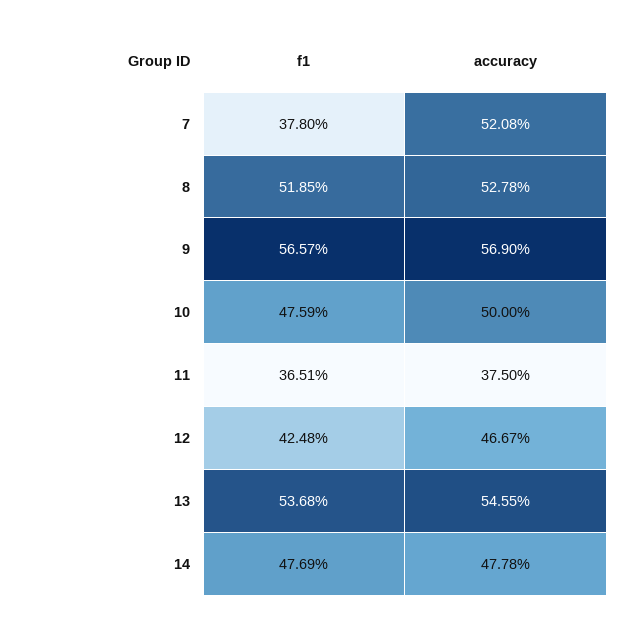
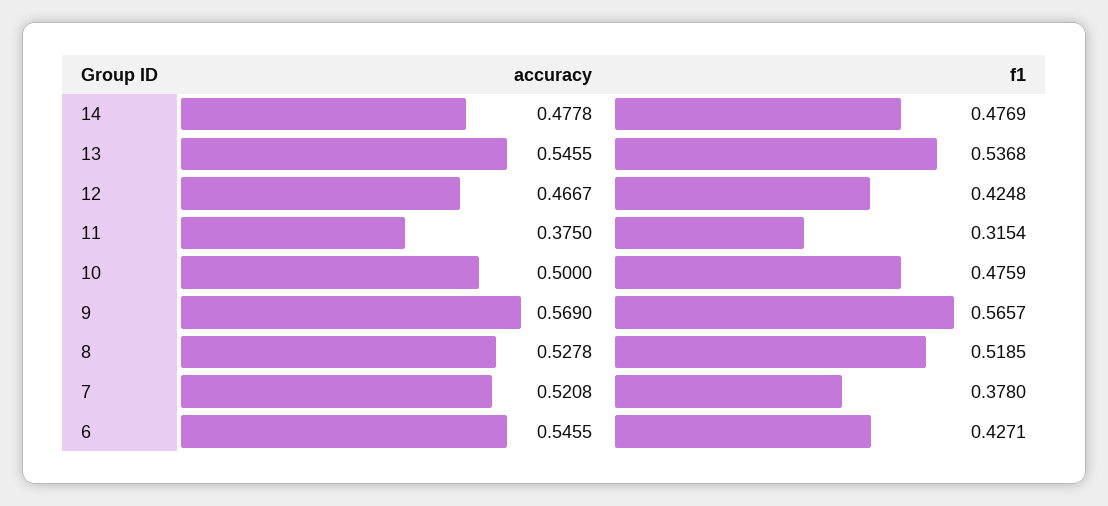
f1, 11: 0.3651 -> 0.3154
accuracy, 6: none -> 0.5455
f1, 6: none -> 0.4271

